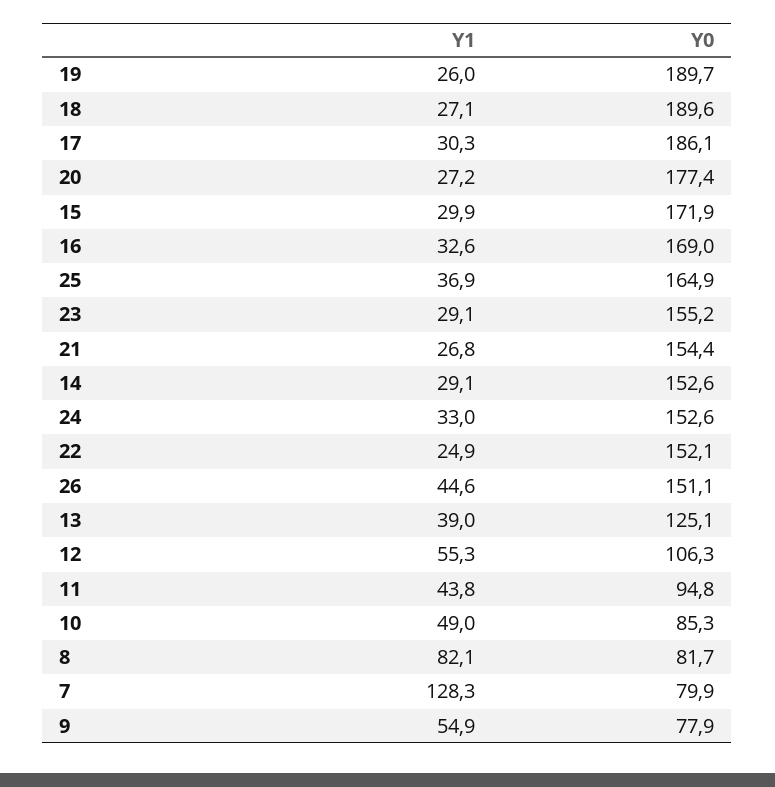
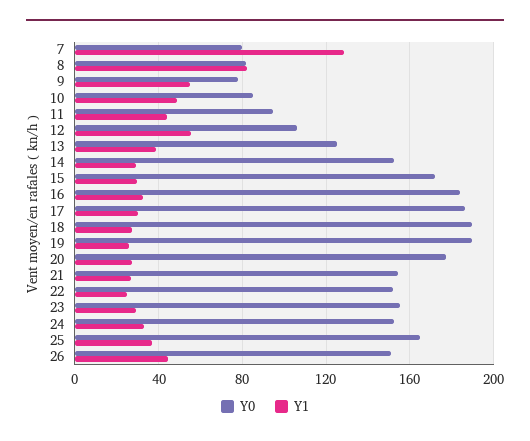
Y0, 16: 169 -> 185

